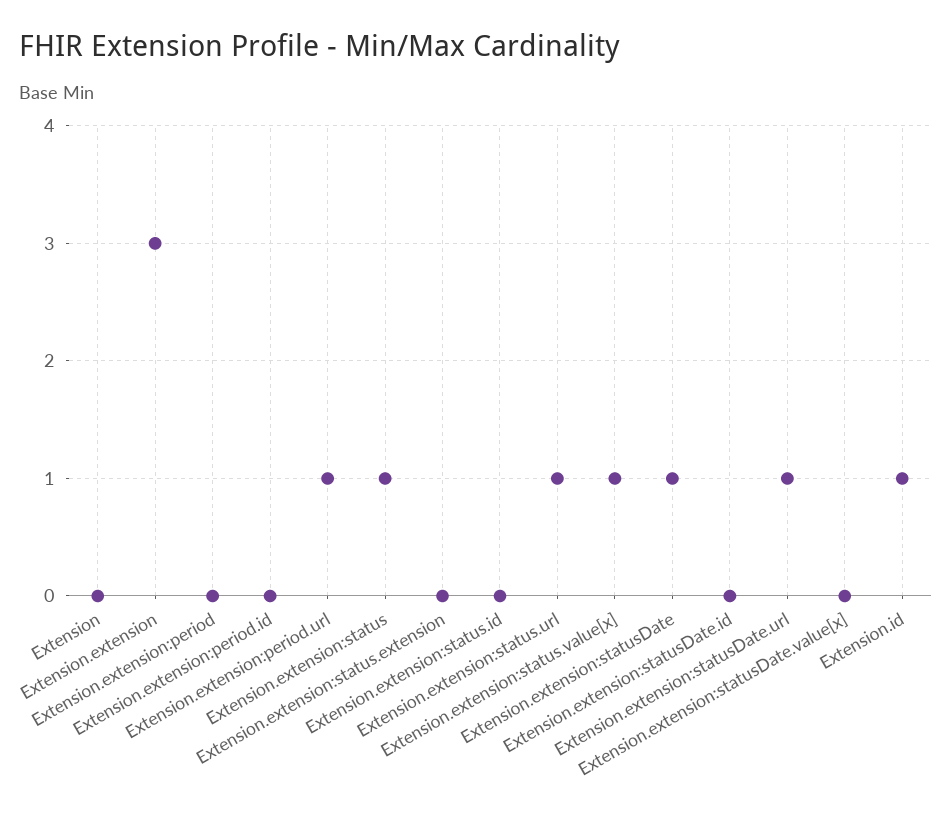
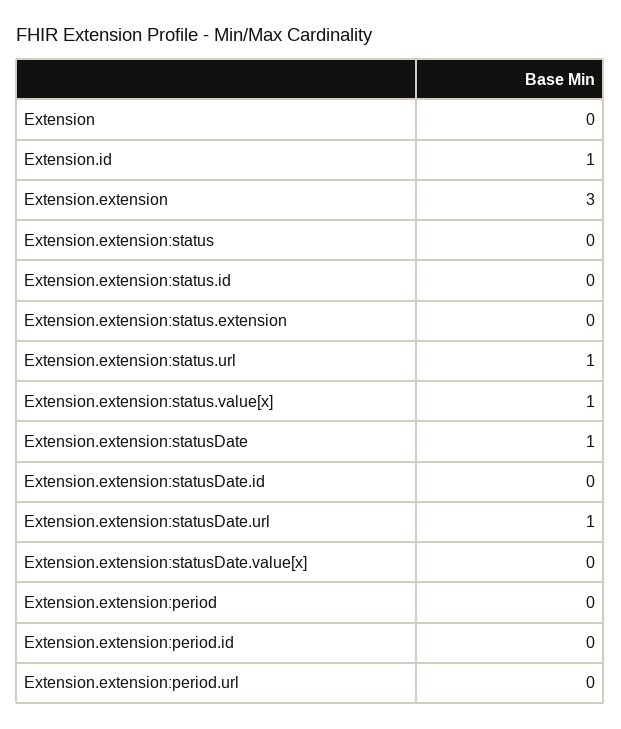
Extension.extension:period.url: 1 -> 0
Extension.extension:status: 1 -> 0

